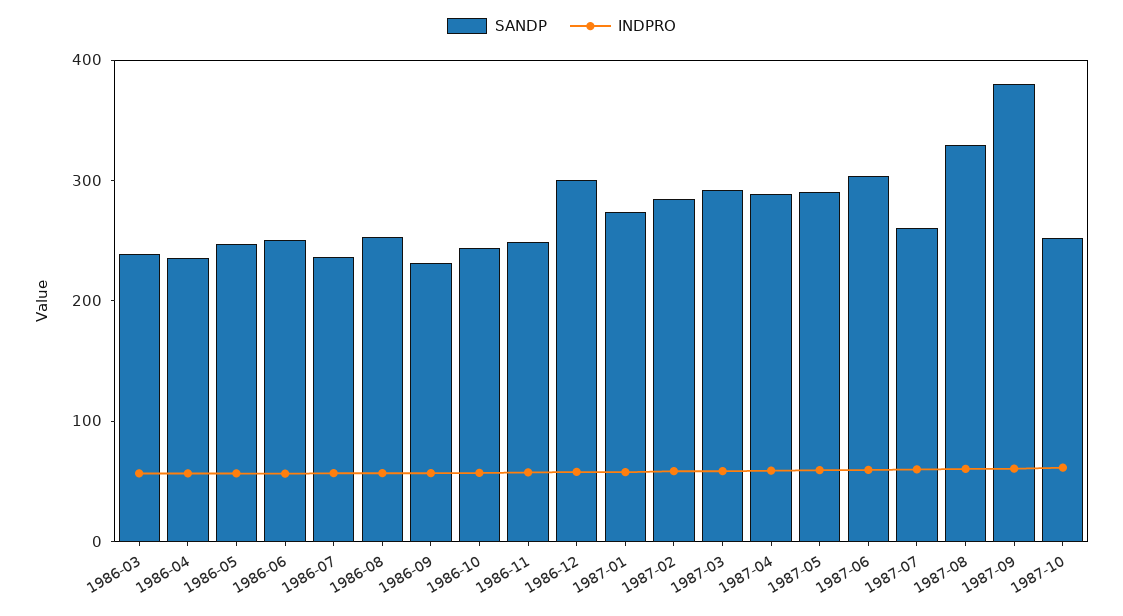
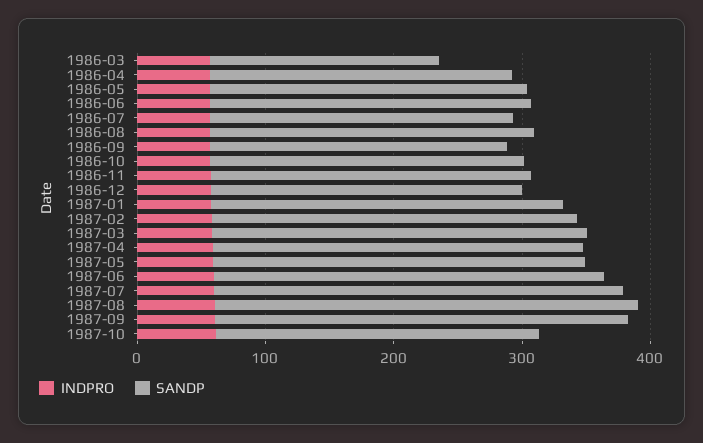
SANDP, 1986-03: 240 -> 180
SANDP, 1986-12: 300 -> 240
SANDP, 1987-07: 260 -> 320
SANDP, 1987-09: 380 -> 320

